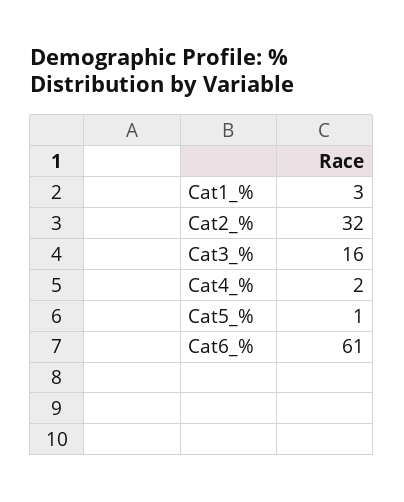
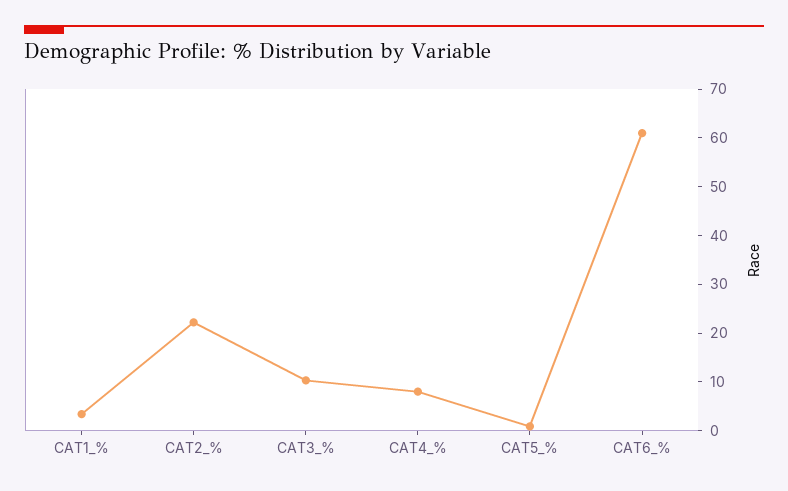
Cat2_%: 32 -> 22
Cat3_%: 16 -> 10
Cat4_%: 2 -> 8

